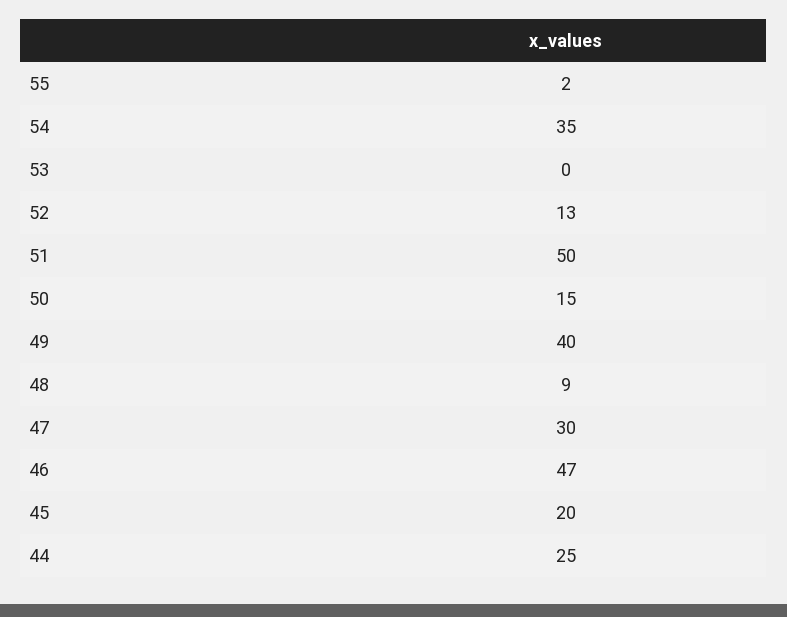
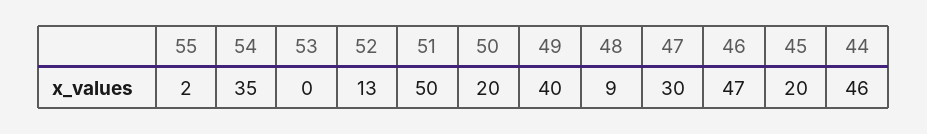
50: 15 -> 20
44: 25 -> 46

